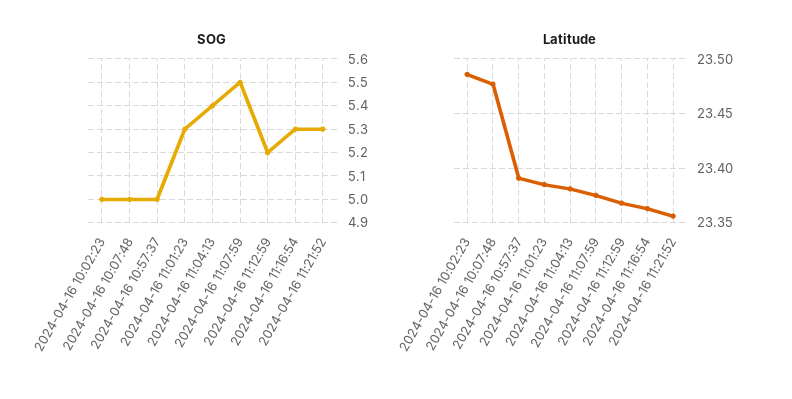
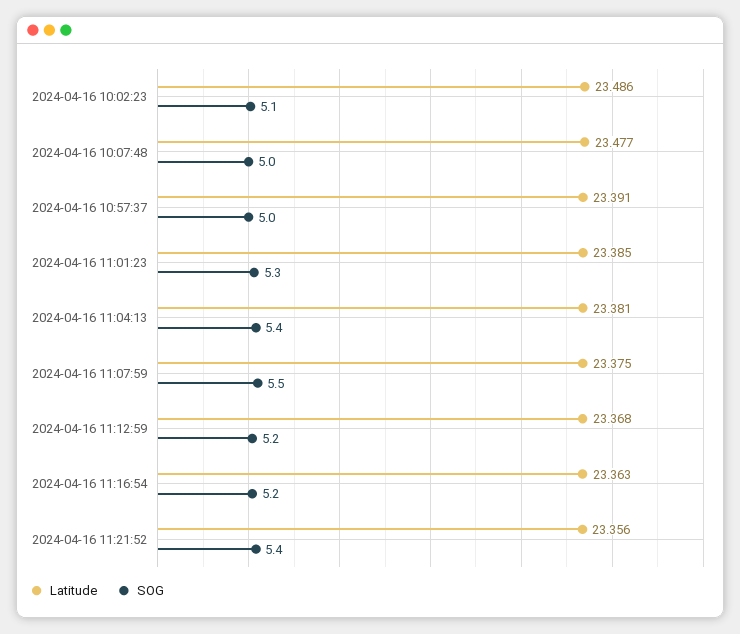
SOG, 2024-04-16 10:02:23: 5 -> 5.1
SOG, 2024-04-16 11:16:54: 5.3 -> 5.2
SOG, 2024-04-16 11:21:52: 5.3 -> 5.4

